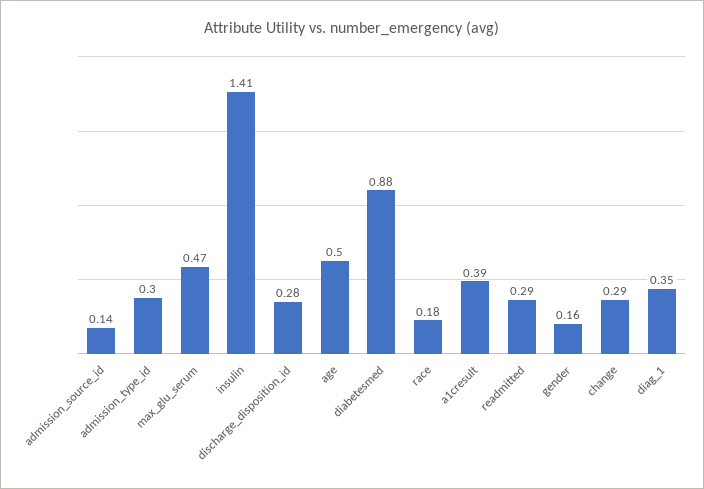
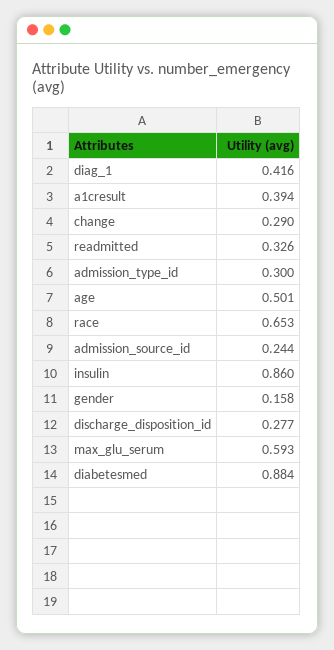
admission_source_id: 0.14 -> 0.244
max_glu_serum: 0.47 -> 0.593
insulin: 1.41 -> 0.86
race: 0.18 -> 0.653
readmitted: 0.29 -> 0.326
diag_1: 0.35 -> 0.416

